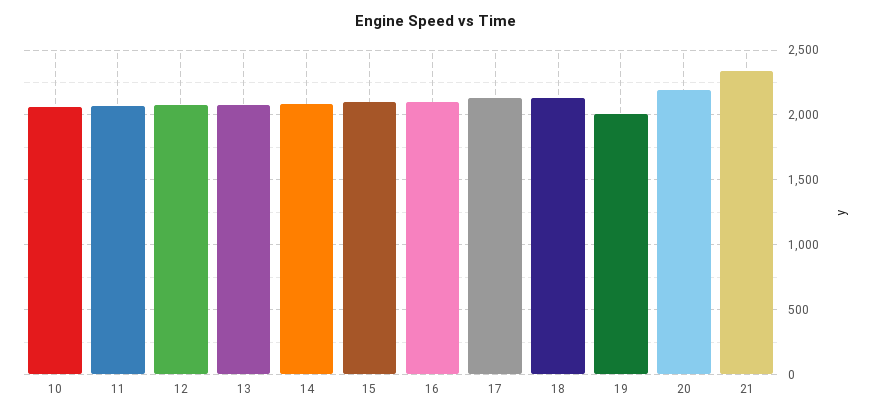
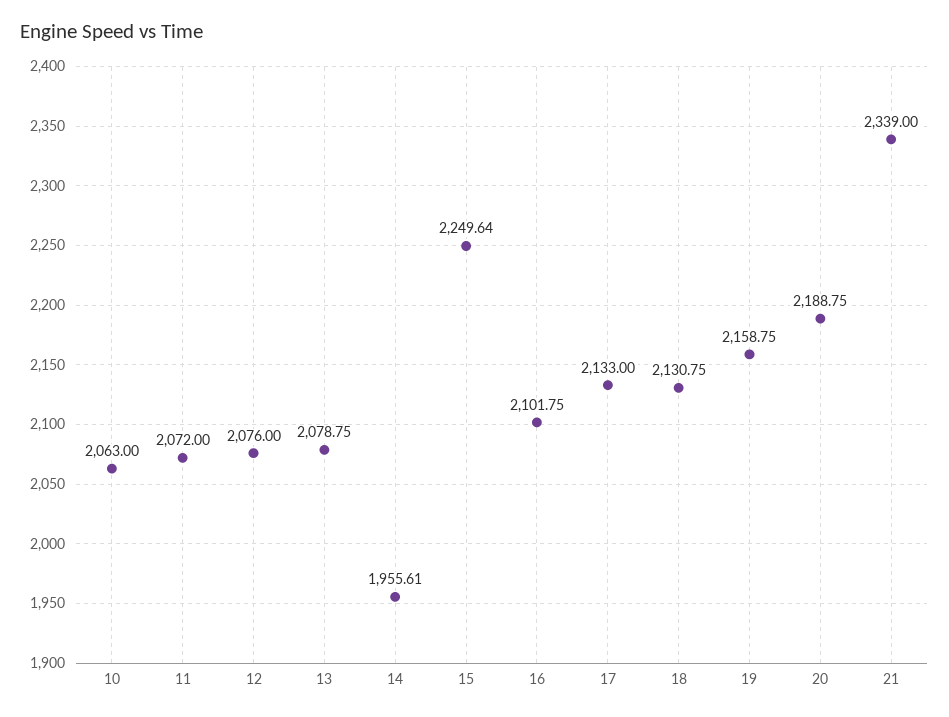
14: 2100 -> 1955.61
15: 2100 -> 2249.64
19: 2000 -> 2158.75

